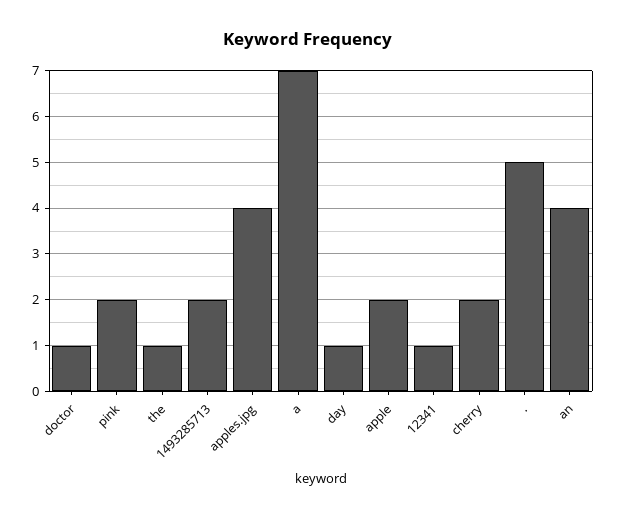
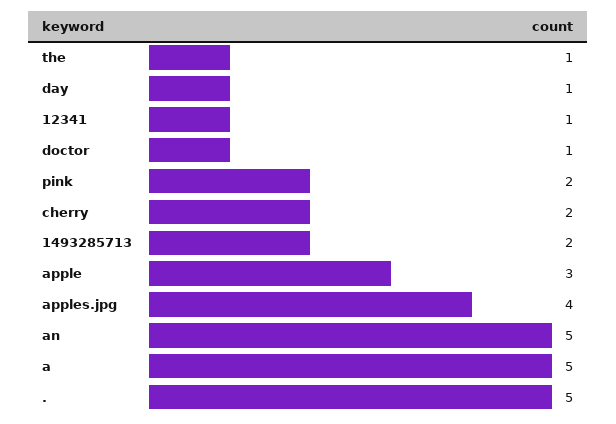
a: 7 -> 5
apple: 2 -> 3
an: 4 -> 5

